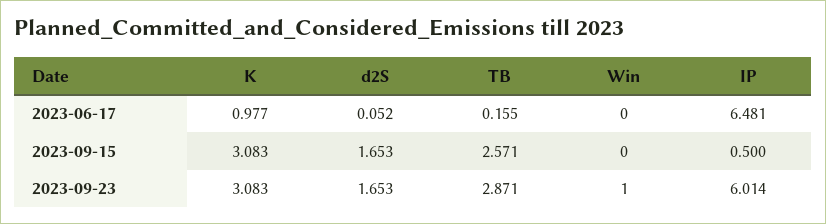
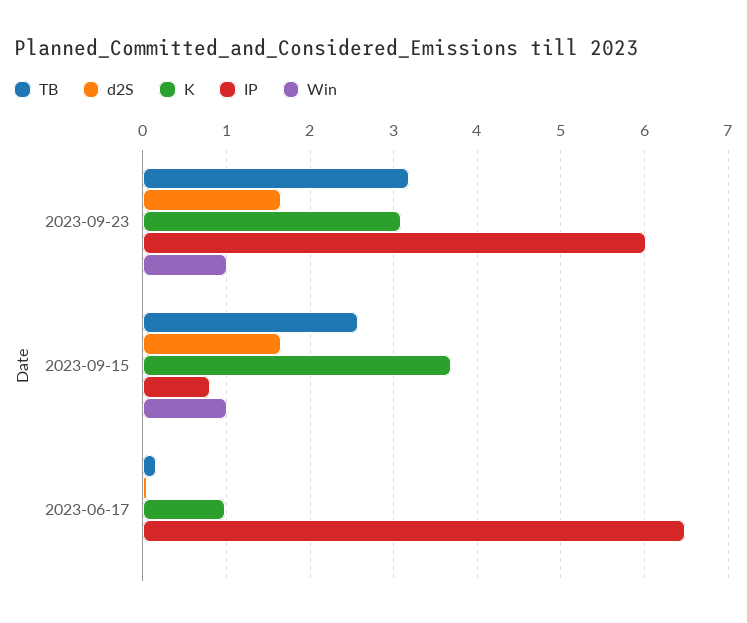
K, 2023-09-15: 3.083 -> 3.7
Win, 2023-09-15: 0 -> 1
IP, 2023-09-15: 0.5 -> 0.8
TB, 2023-09-23: 2.871 -> 3.2

